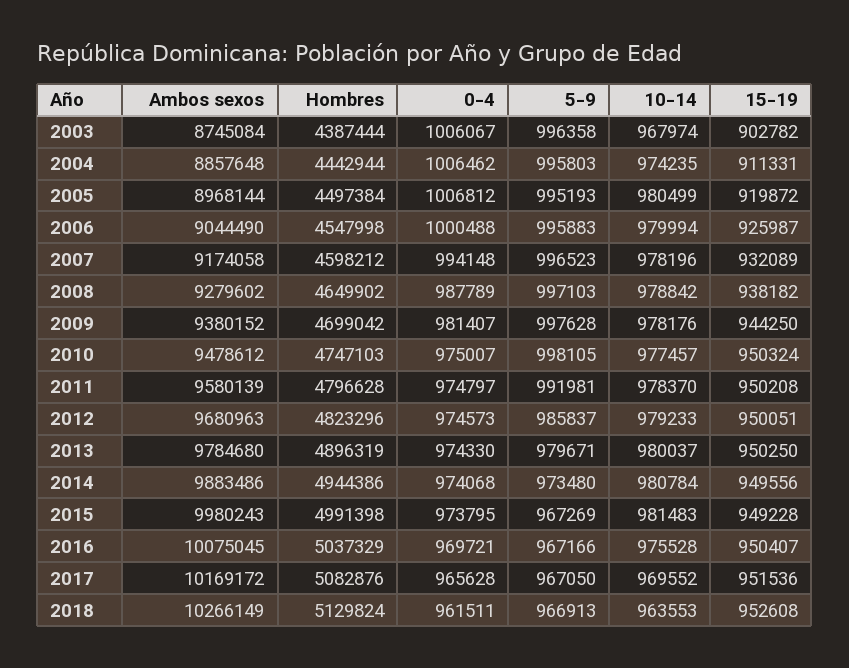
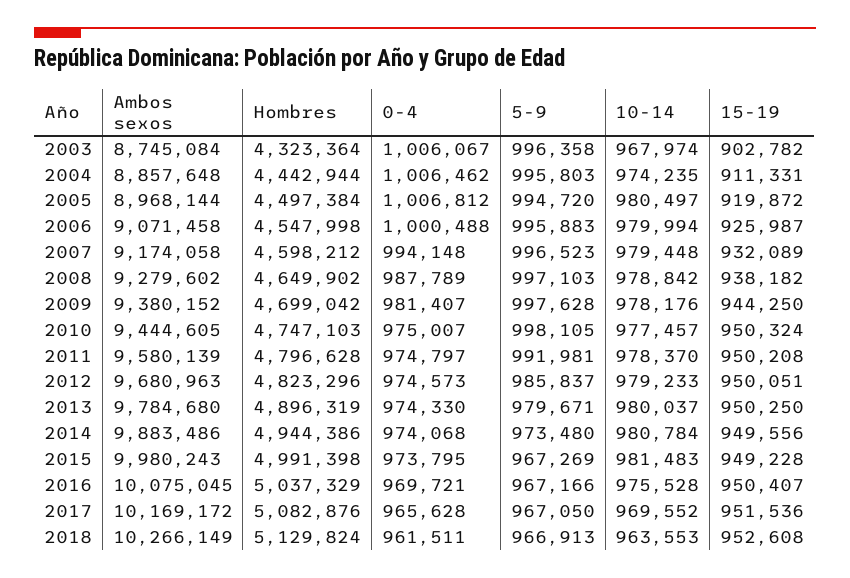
Hombres, 2003: 4387444 -> 4323364
5-9, 2005: 995193 -> 994720
10-14, 2005: 980499 -> 980497
Ambos sexos, 2006: 9044490 -> 9071458
10-14, 2007: 978196 -> 979448
Ambos sexos, 2010: 9478612 -> 9444605

